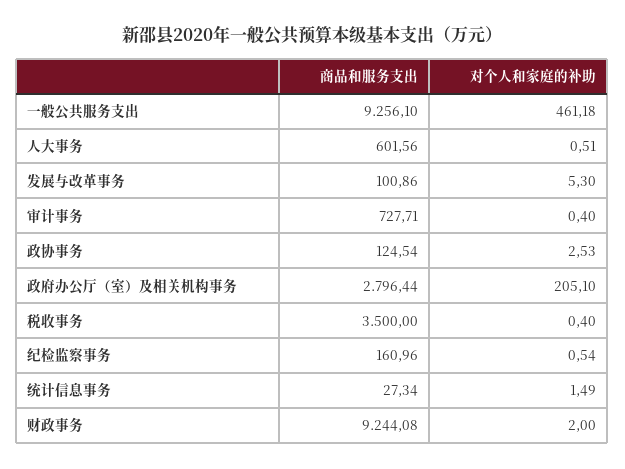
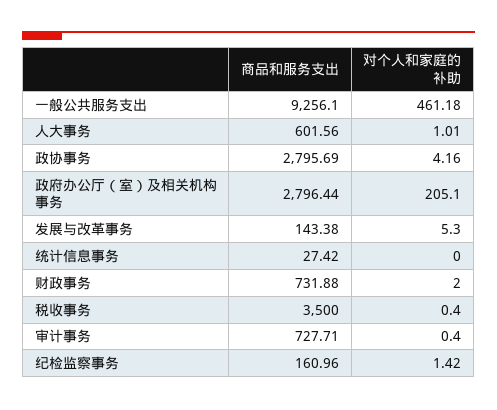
对个人和家庭的补助, 人大事务: 0.51 -> 1.01
商品和服务支出, 发展与改革事务: 100.86 -> 143.38
商品和服务支出, 政协事务: 124.54 -> 2795.69
对个人和家庭的补助, 政协事务: 2.53 -> 4.16
对个人和家庭的补助, 纪检监察事务: 0.54 -> 1.42
商品和服务支出, 统计信息事务: 27.34 -> 27.42
对个人和家庭的补助, 统计信息事务: 1.49 -> 0
商品和服务支出, 财政事务: 9244.08 -> 731.88

